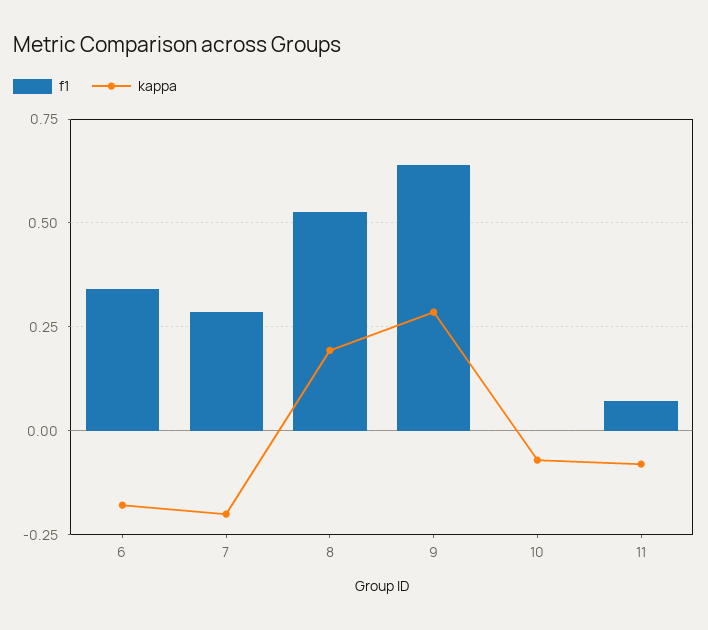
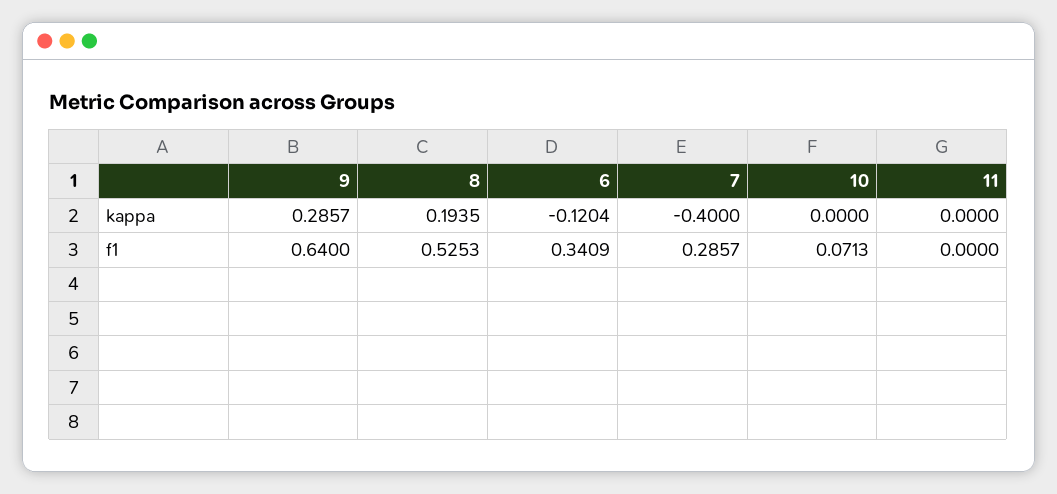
kappa, 6: -0.175 -> -0.1204
kappa, 7: -0.2 -> -0.4
f1, 10: 0 -> 0.0713
kappa, 10: -0.075 -> 0
f1, 11: 0.075 -> 0
kappa, 11: -0.075 -> 0

